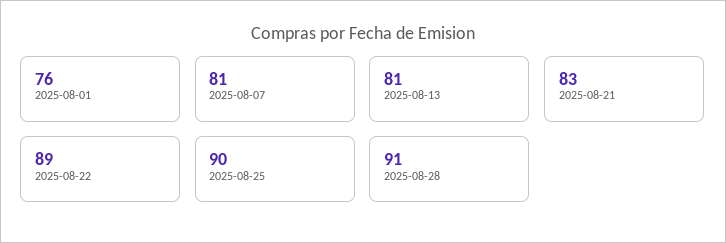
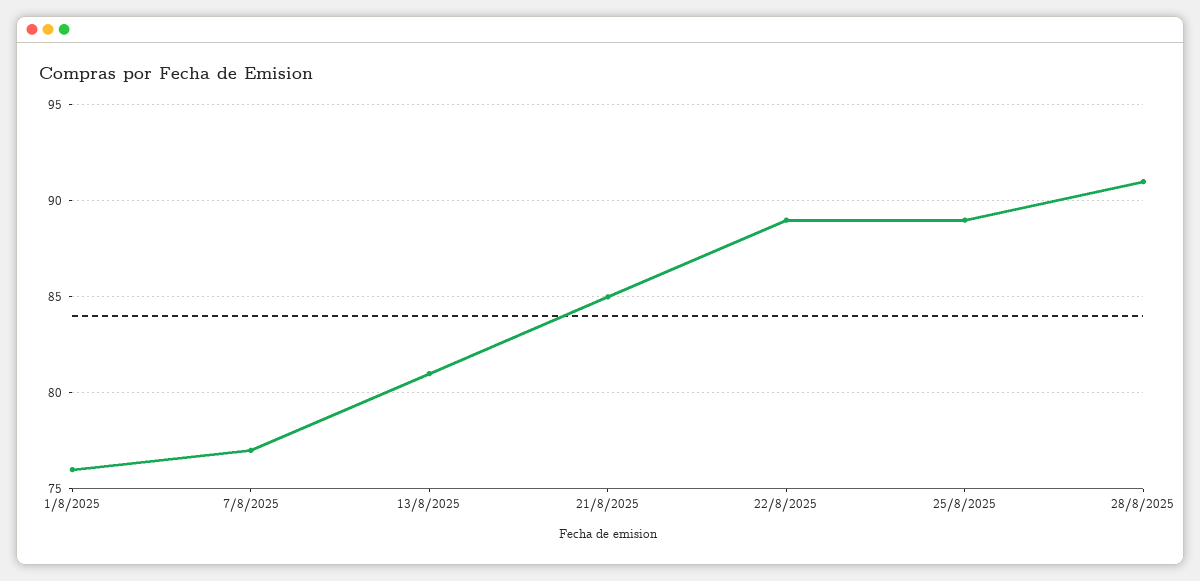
2025-08-07: 81 -> 77
2025-08-21: 83 -> 85
2025-08-25: 90 -> 89

